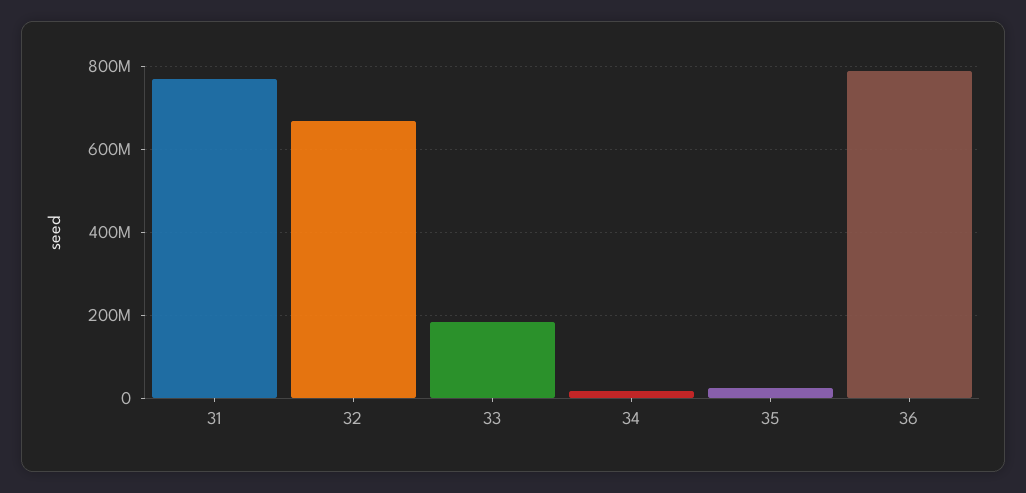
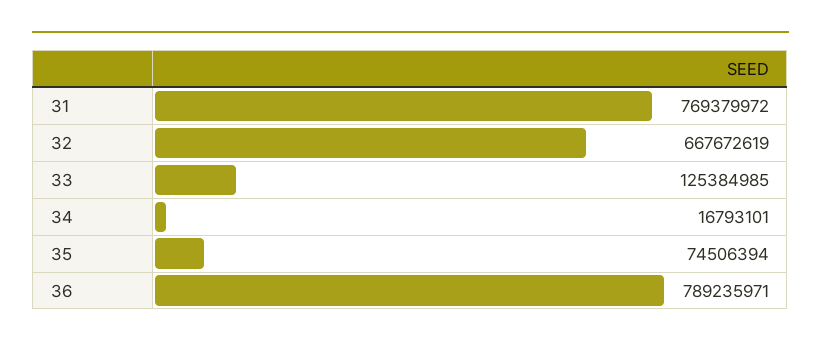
33: 180000000 -> 125384985
35: 20000000 -> 74506394

